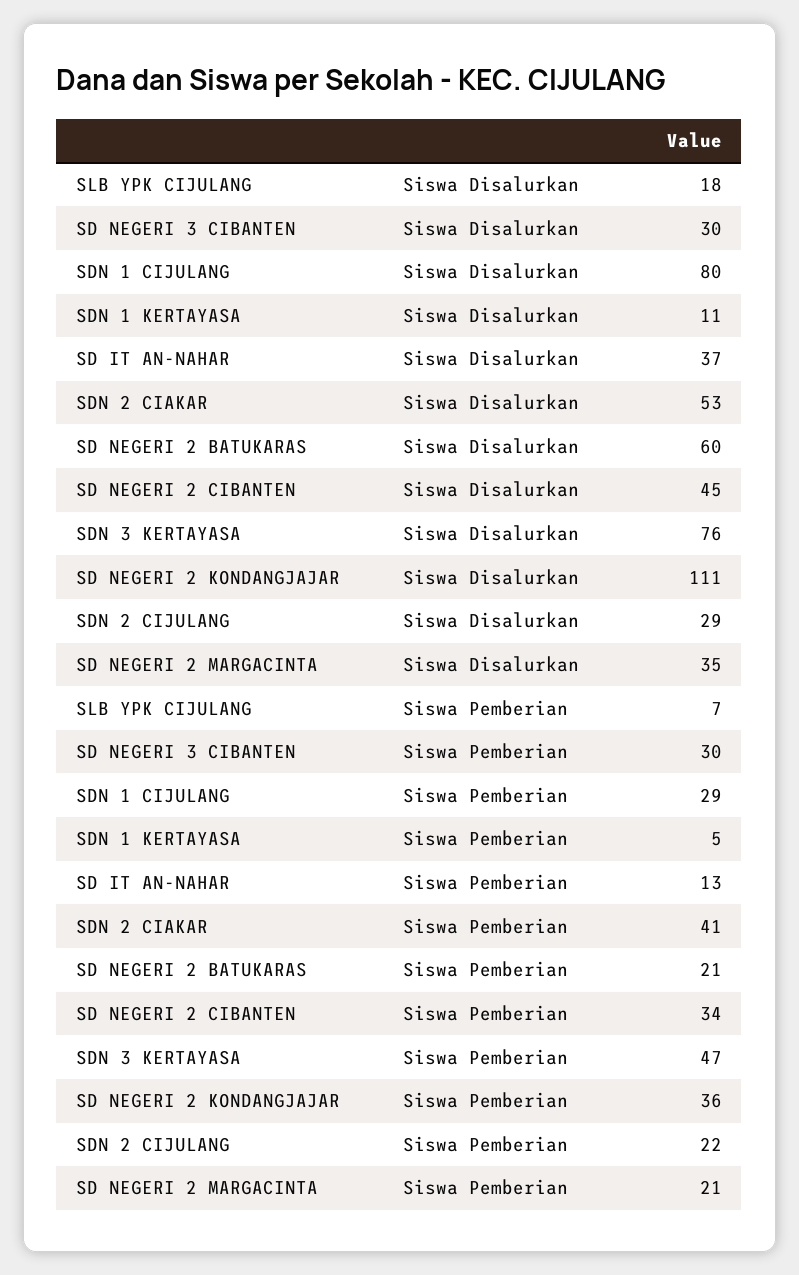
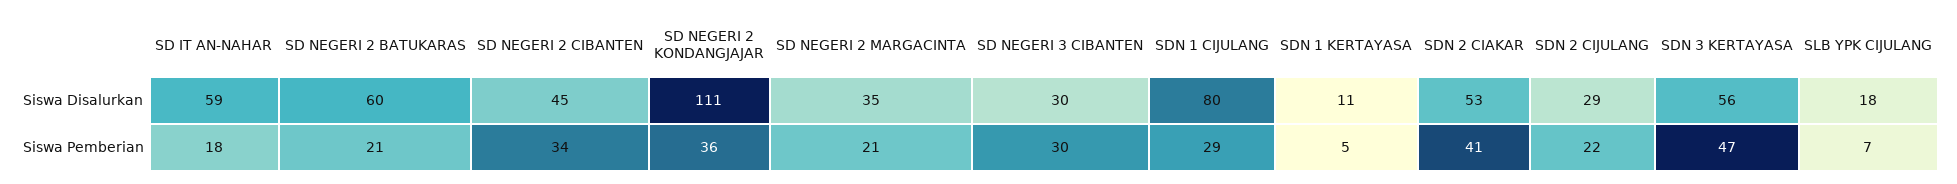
SD IT AN-NAHAR, Siswa Disalurkan: 37 -> 59
SDN 3 KERTAYASA, Siswa Disalurkan: 76 -> 56
SD IT AN-NAHAR, Siswa Pemberian: 13 -> 18

